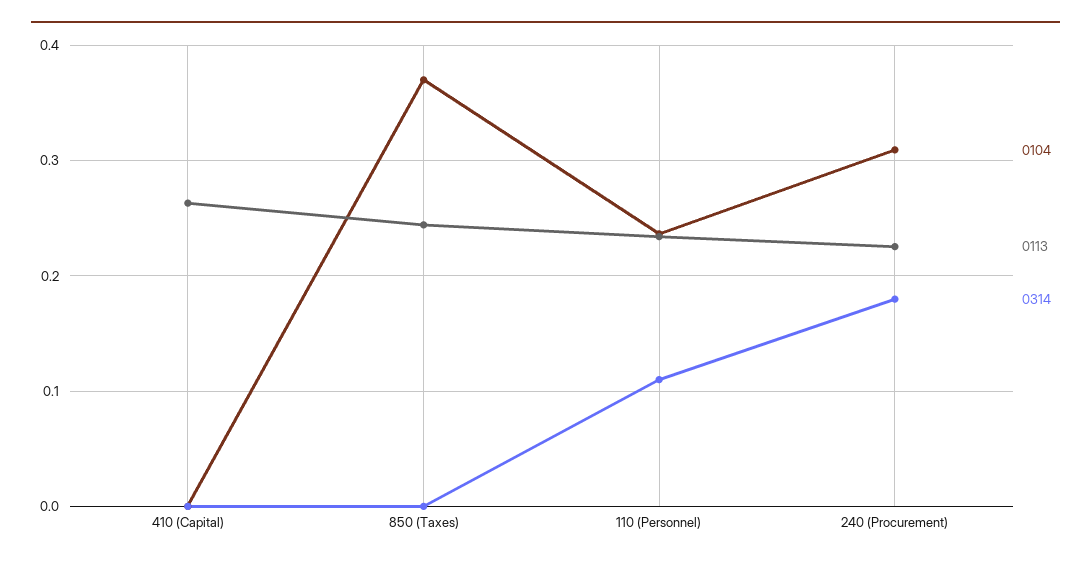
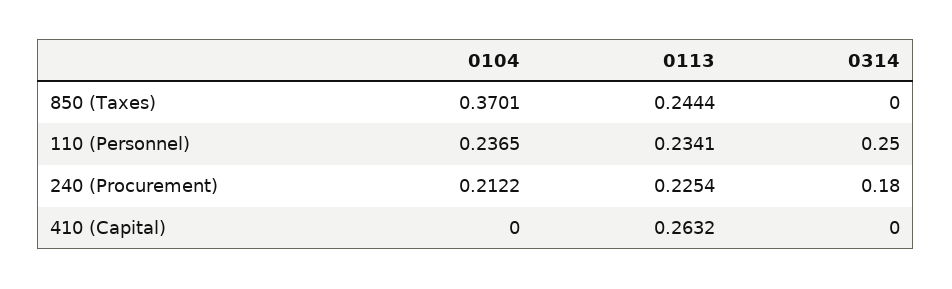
0314, 110 (Personnel): 0.11 -> 0.25
0104, 240 (Procurement): 0.31 -> 0.2122

